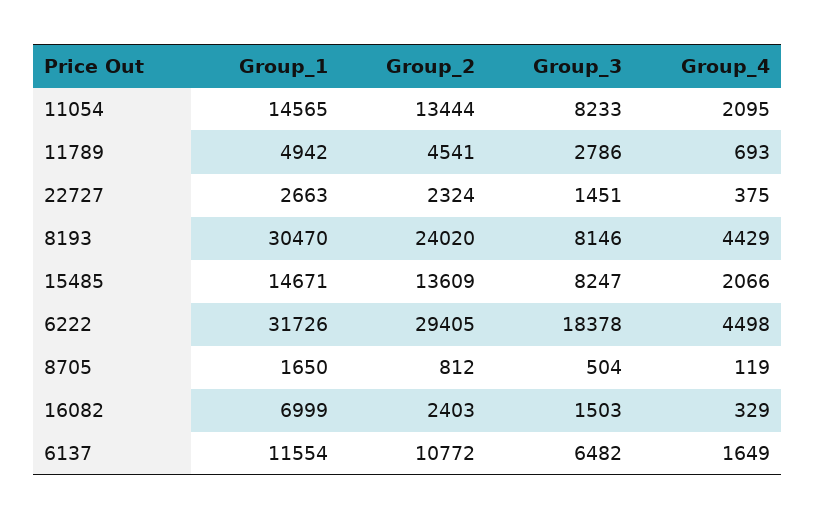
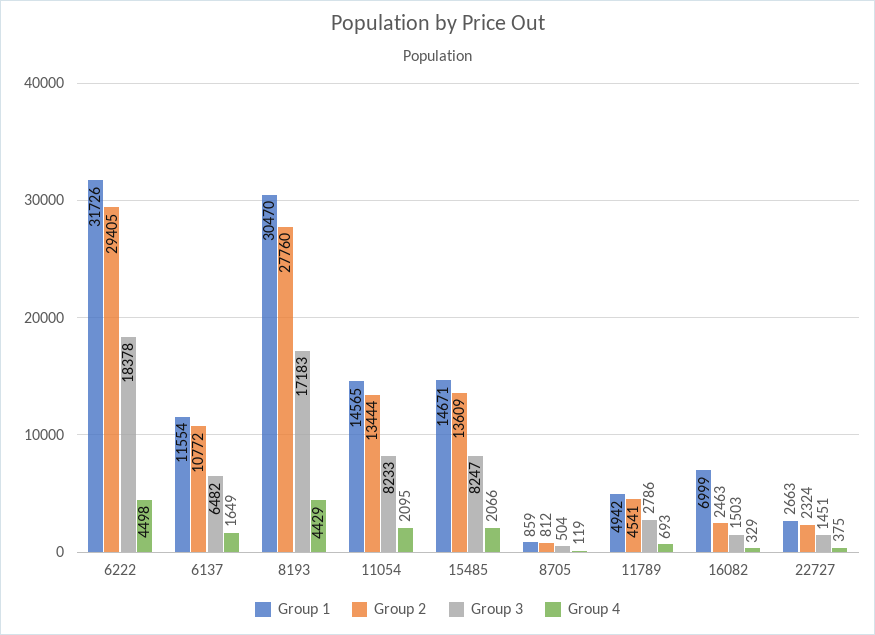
Group_2, 8193: 24020 -> 27760
Group_3, 8193: 8146 -> 17183
Group_1, 8705: 1650 -> 859
Group_2, 16082: 2403 -> 2463

